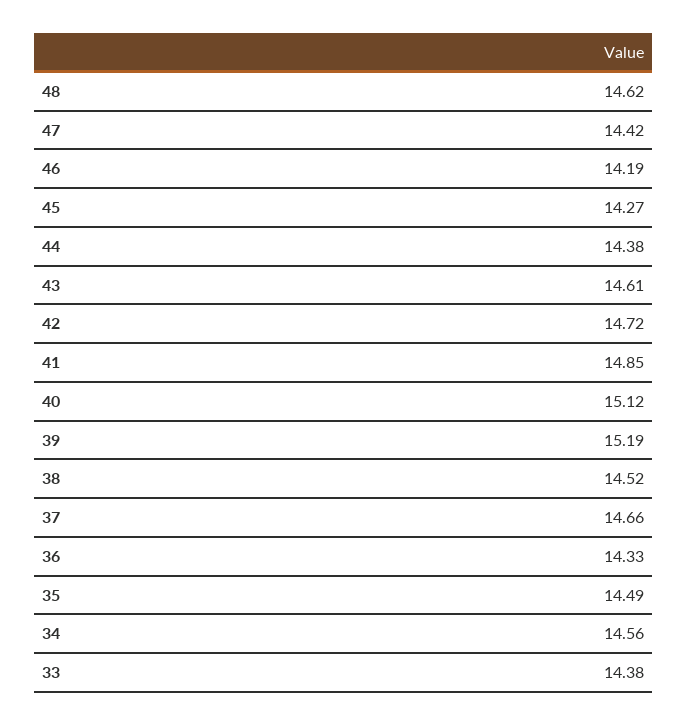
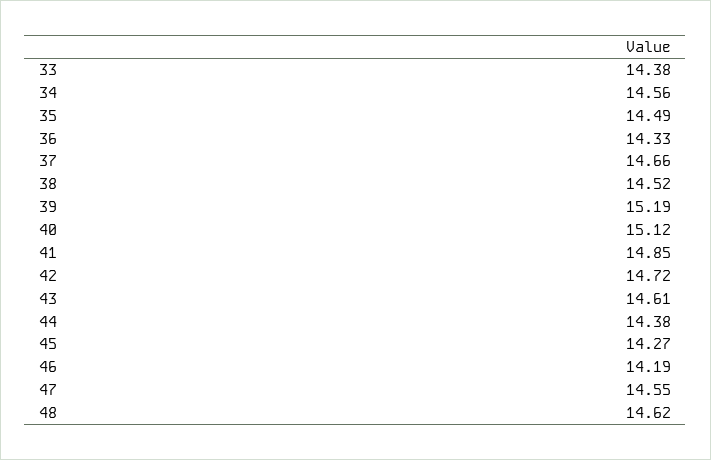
47: 14.42 -> 14.55

